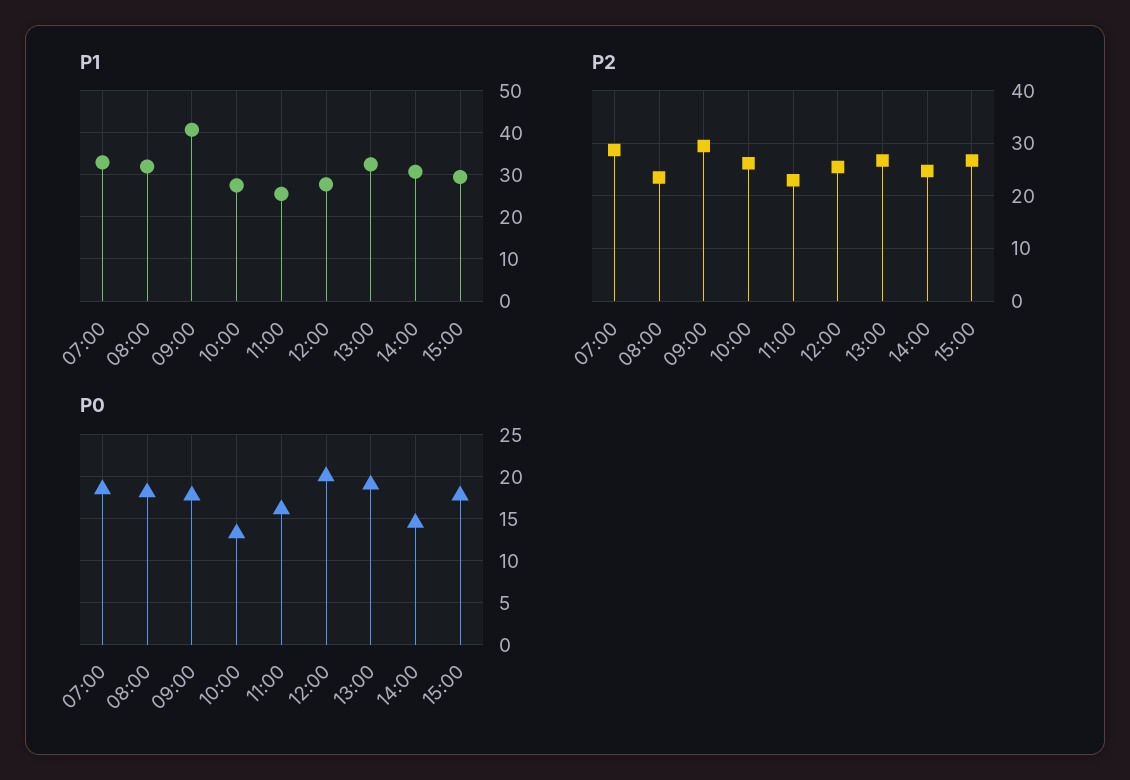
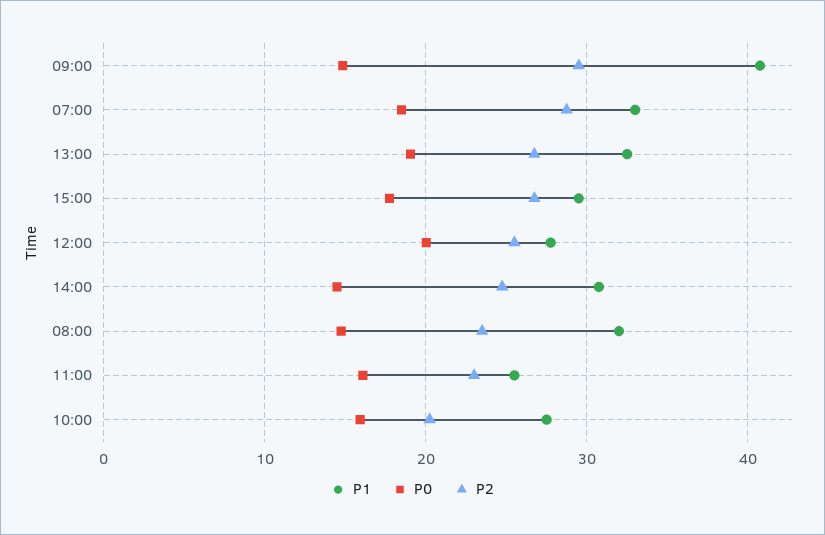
P2, 10:00: 26 -> 20
P0, 08:00: 18 -> 15
P0, 09:00: 18 -> 15
P0, 10:00: 13 -> 16

